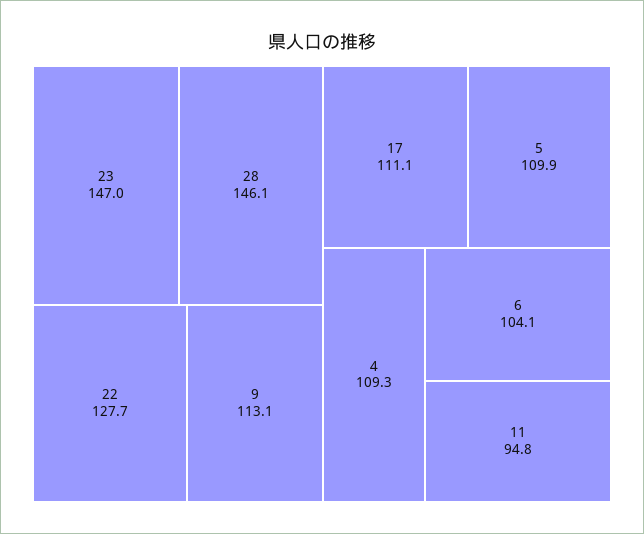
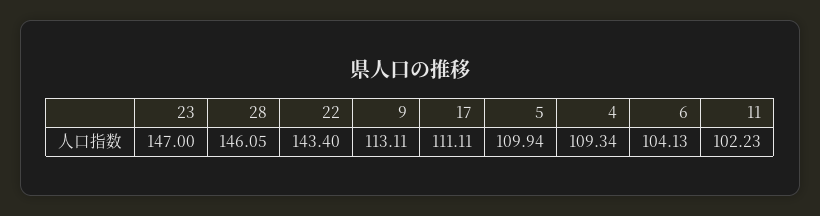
22: 127.7 -> 143.4
11: 94.8 -> 102.23

